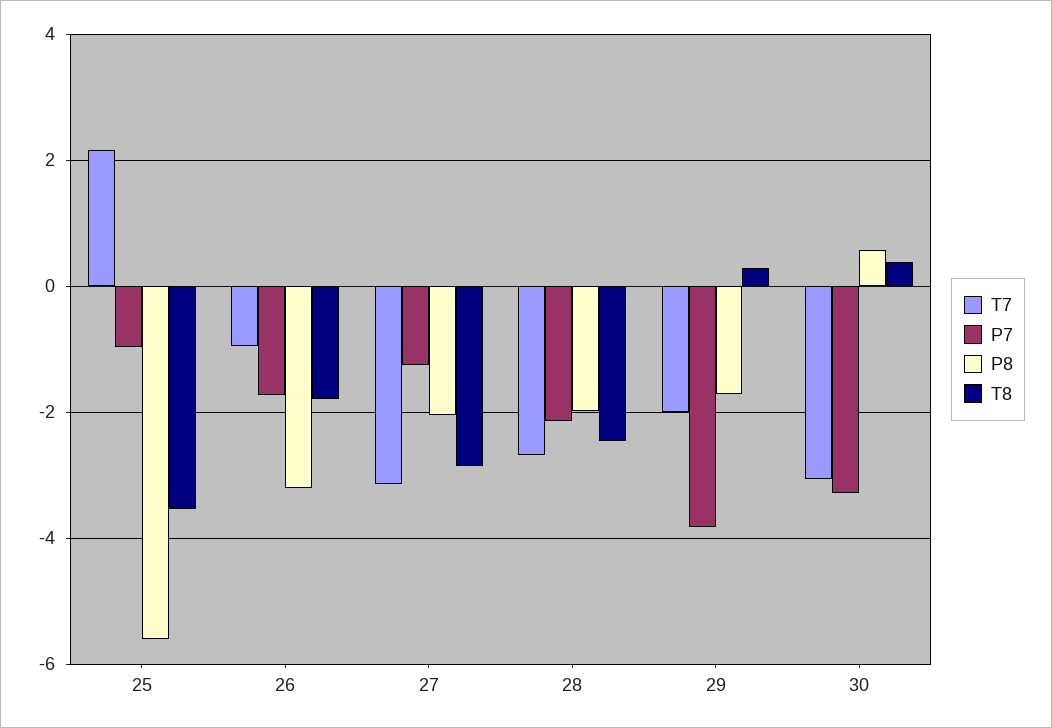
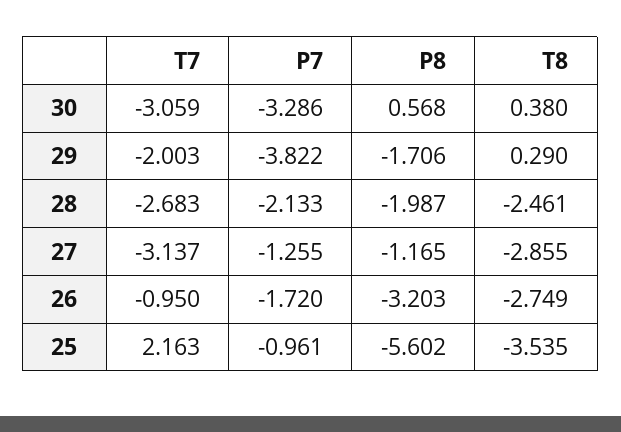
T8, 26: -1.8 -> -2.749
P8, 27: -2 -> -1.165

